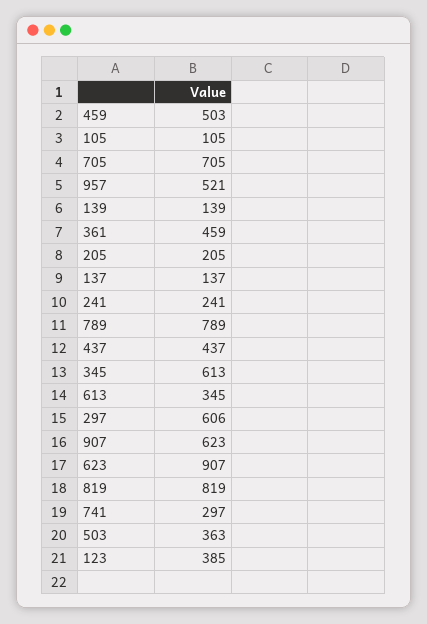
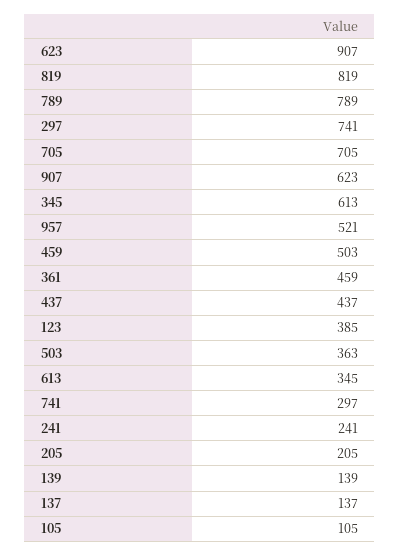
297: 606 -> 741

